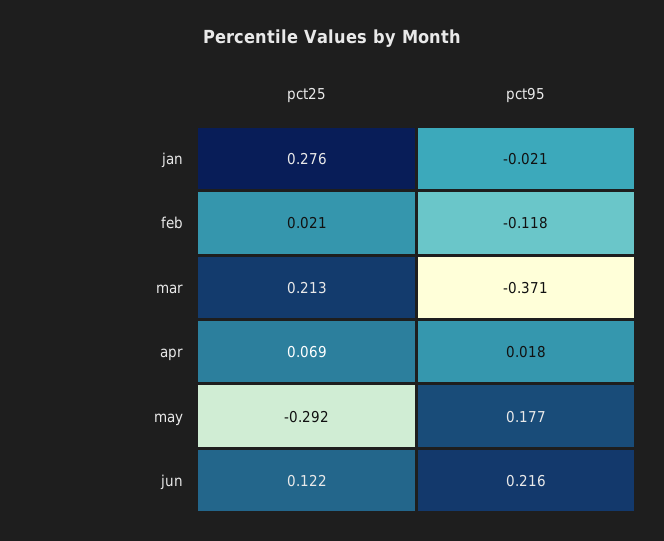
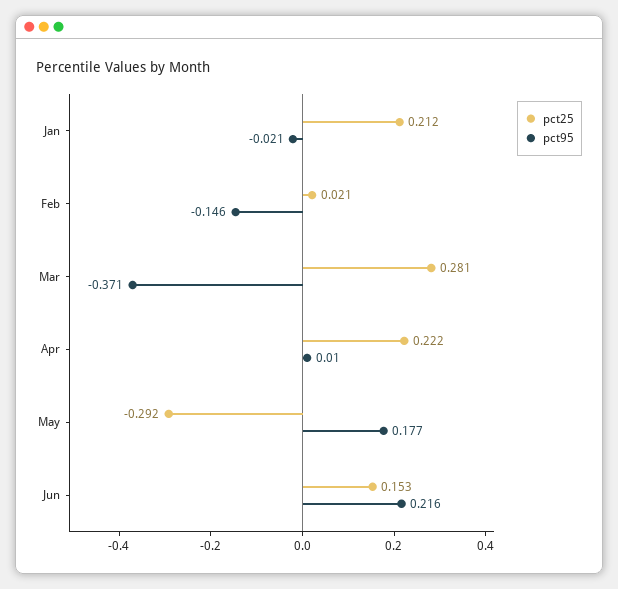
pct25, jan: 0.276 -> 0.212
pct95, feb: -0.118 -> -0.146
pct25, mar: 0.213 -> 0.281
pct25, apr: 0.069 -> 0.222
pct95, apr: 0.018 -> 0.01
pct25, jun: 0.122 -> 0.153

